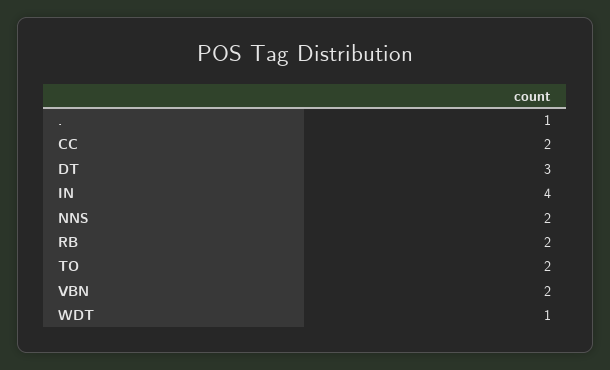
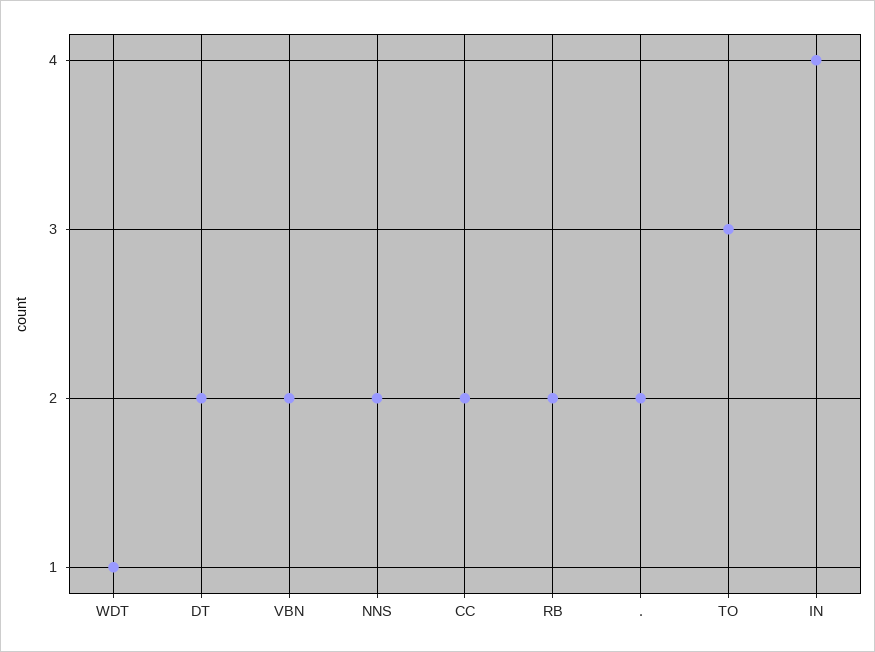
.: 1 -> 2
DT: 3 -> 2
TO: 2 -> 3

